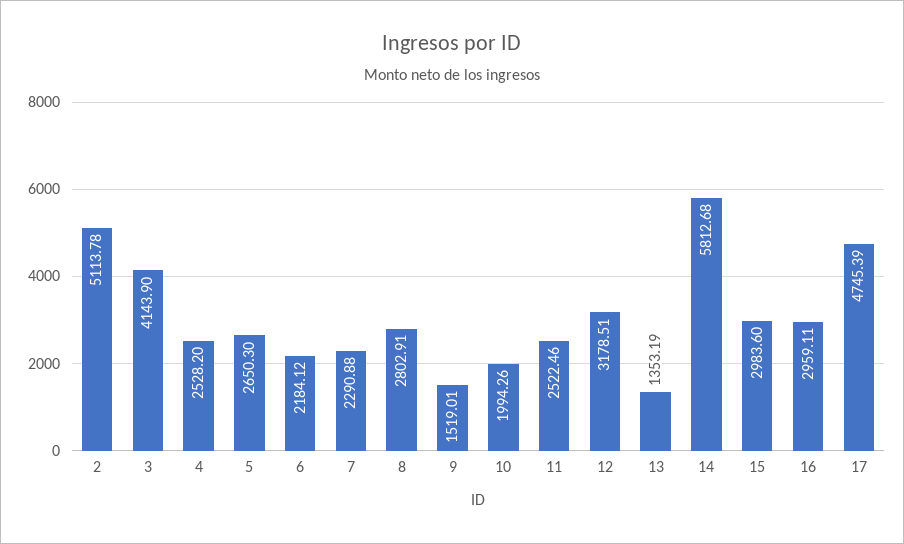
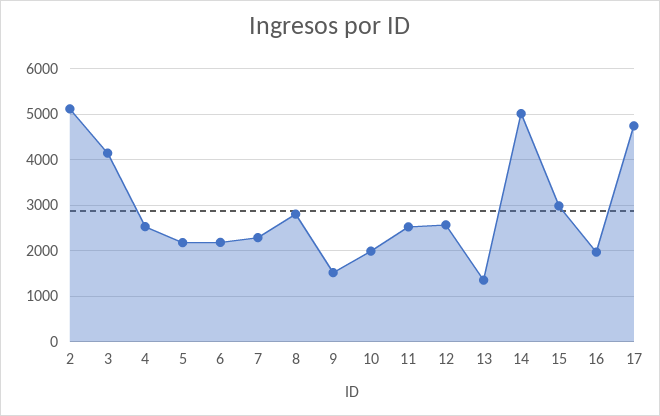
5: 2650.3 -> 2200
12: 3178.51 -> 2600
14: 5812.68 -> 5000
16: 2959.11 -> 2000

